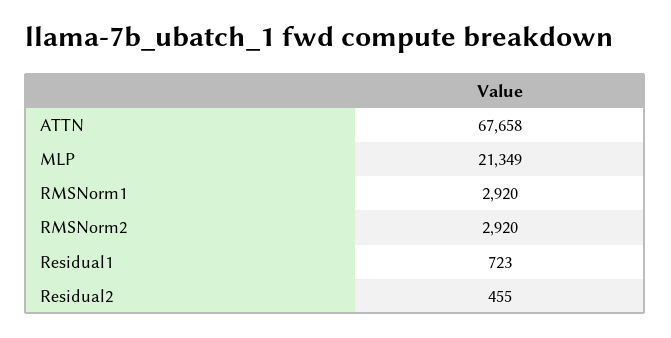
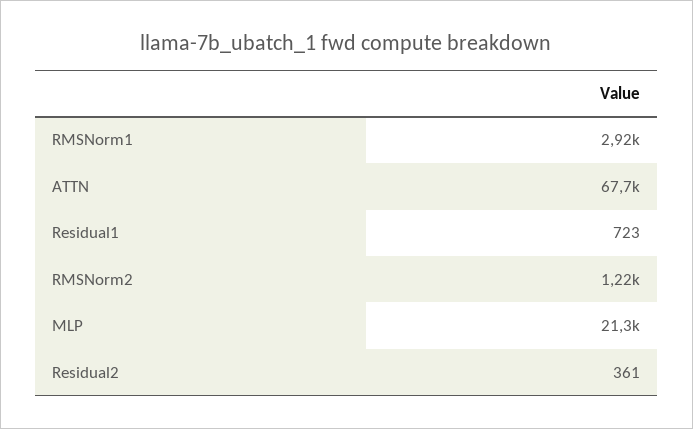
RMSNorm2: 2920 -> 1220
Residual2: 455 -> 361

